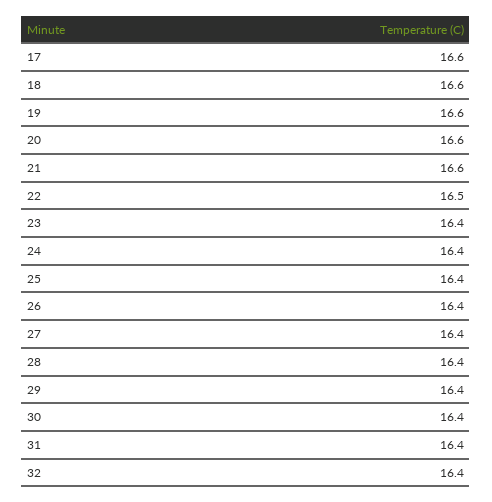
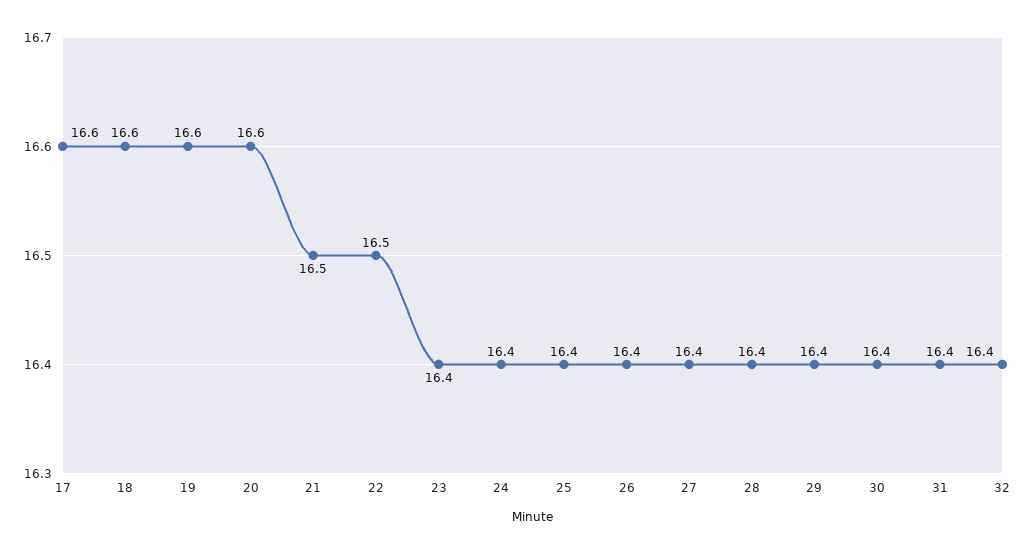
21: 16.6 -> 16.5

